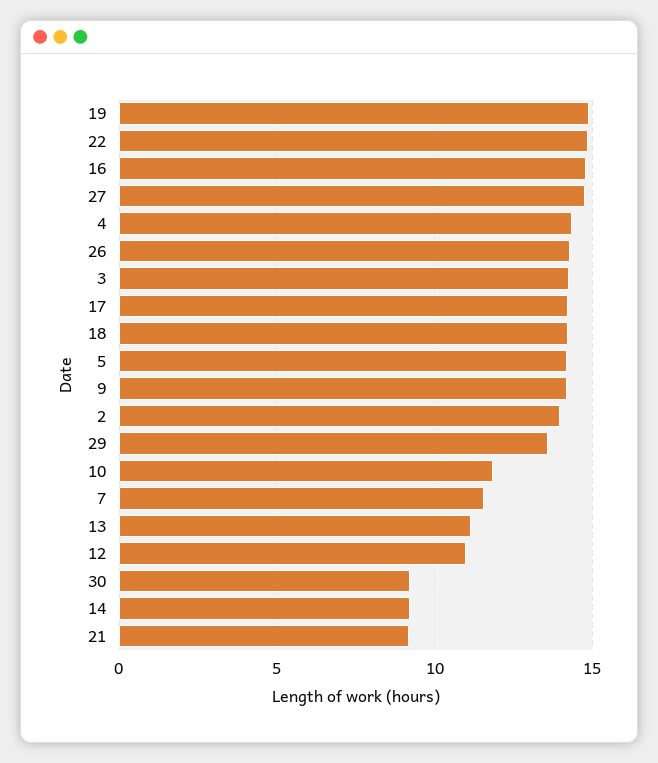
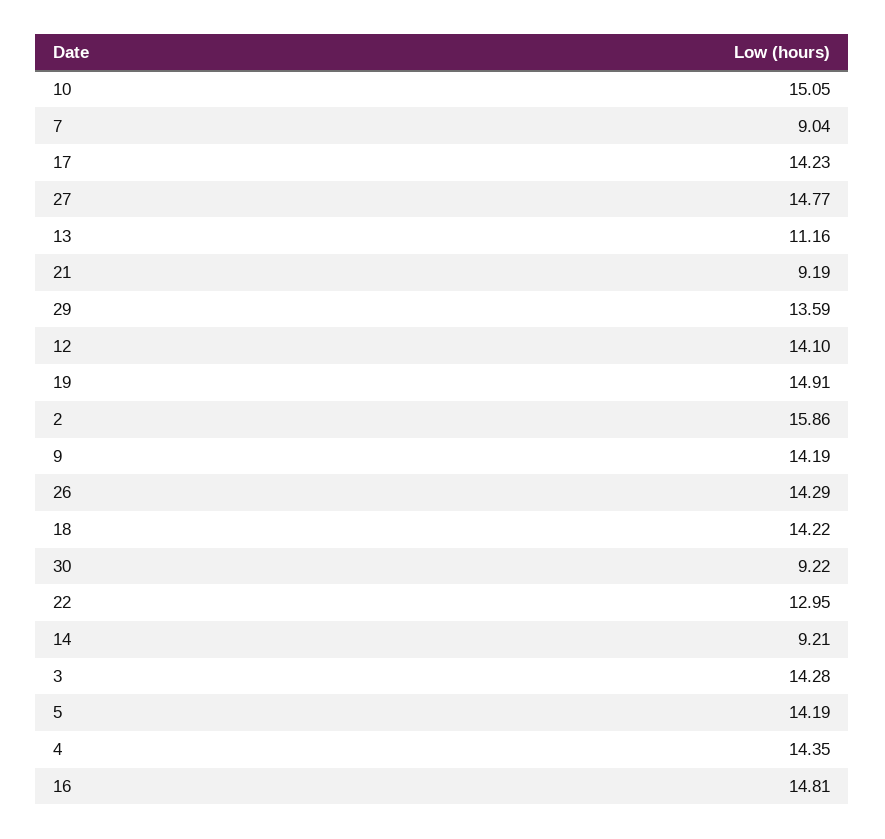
22: 15 -> 12.95
2: 14 -> 15.86
10: 12 -> 15.05
7: 11.5 -> 9.04
12: 11 -> 14.1

